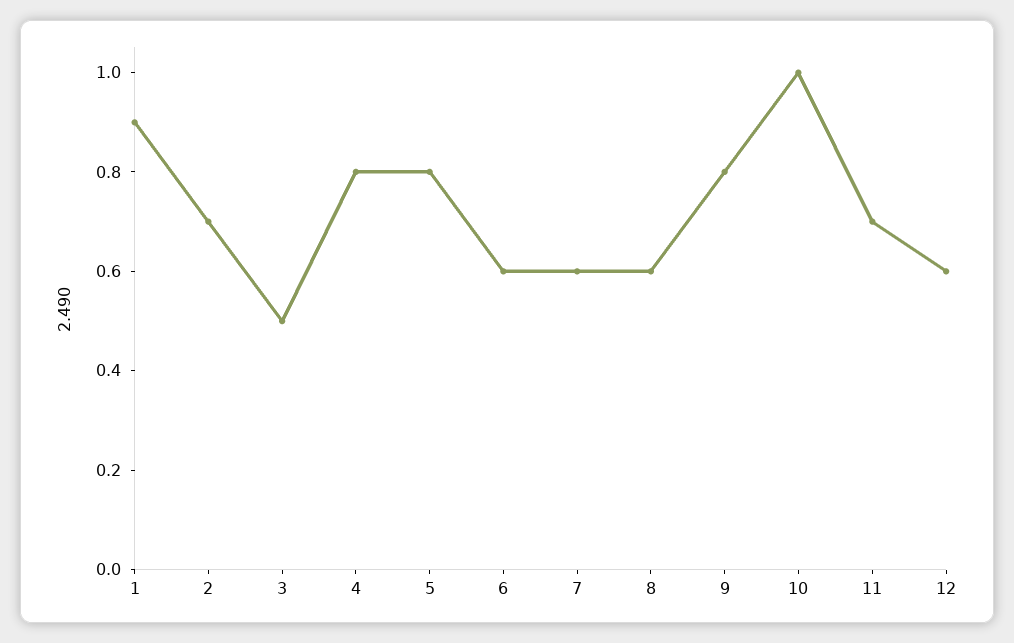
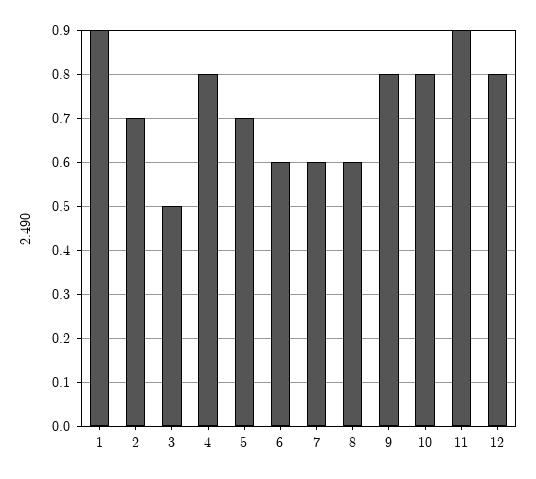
5: 0.8 -> 0.7
10: 1 -> 0.8
11: 0.7 -> 0.9
12: 0.6 -> 0.8

